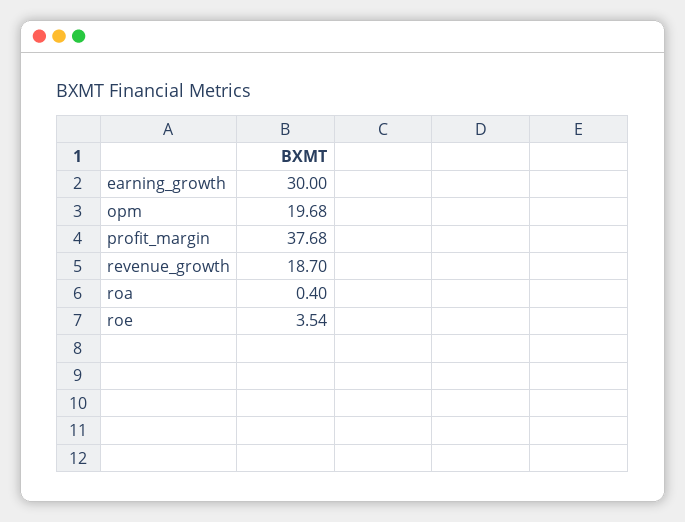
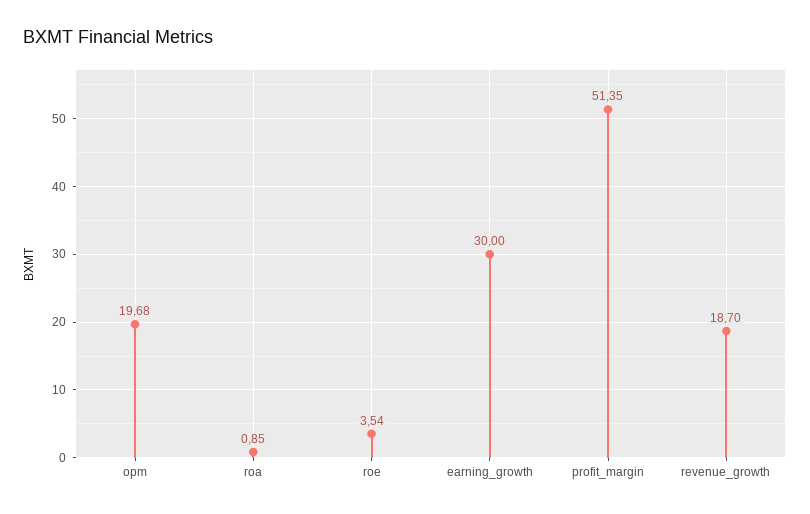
profit_margin: 37.68 -> 51.35
roa: 0.4 -> 0.85

